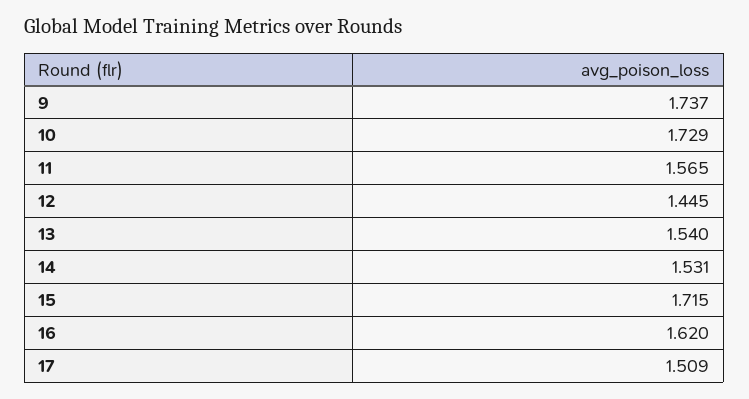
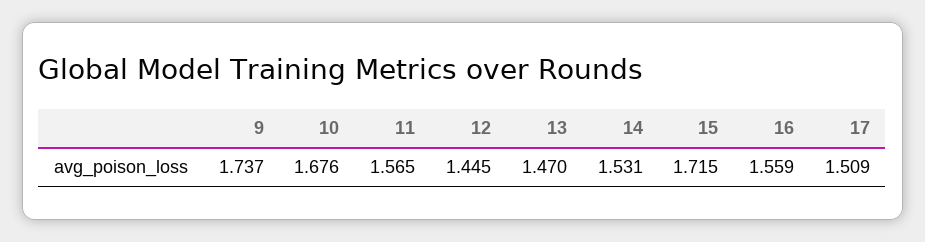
10: 1.729 -> 1.676
13: 1.54 -> 1.47
16: 1.62 -> 1.559

